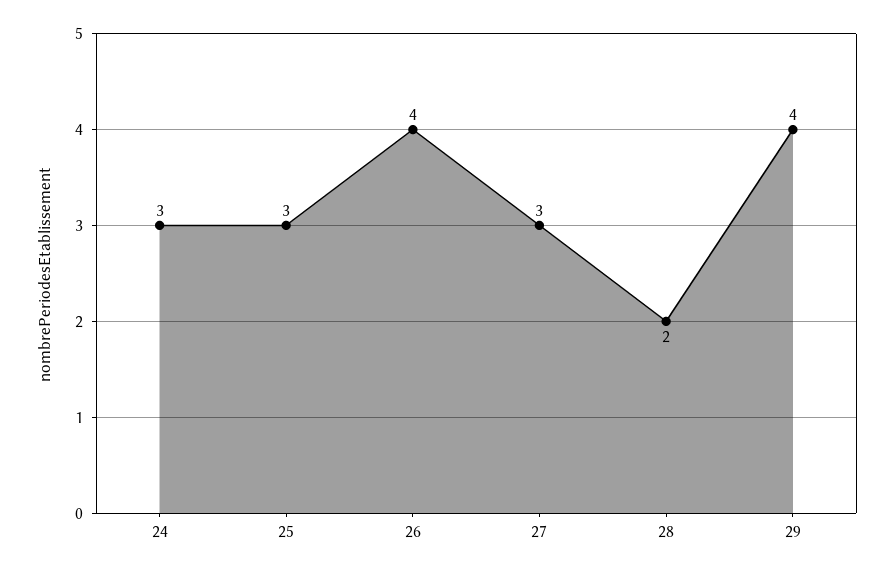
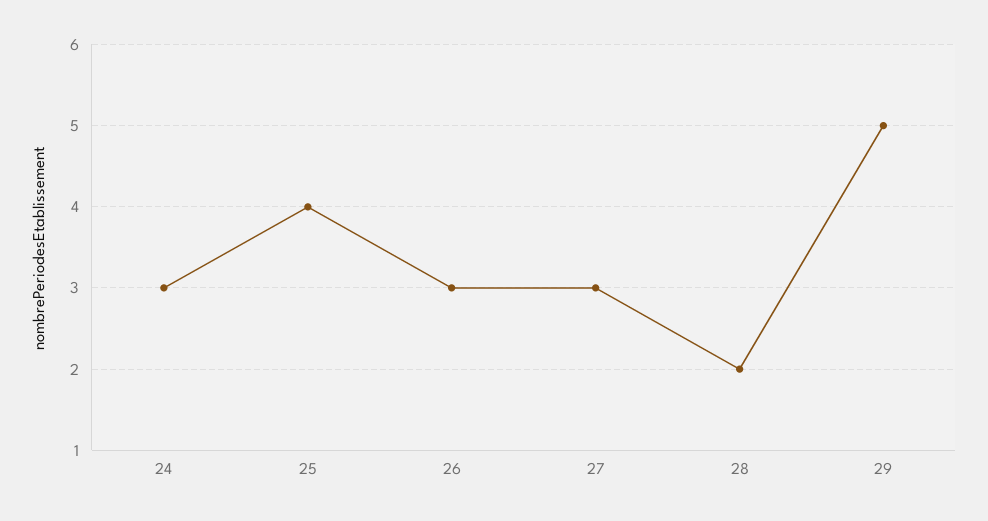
25: 3 -> 4
26: 4 -> 3
29: 4 -> 5

